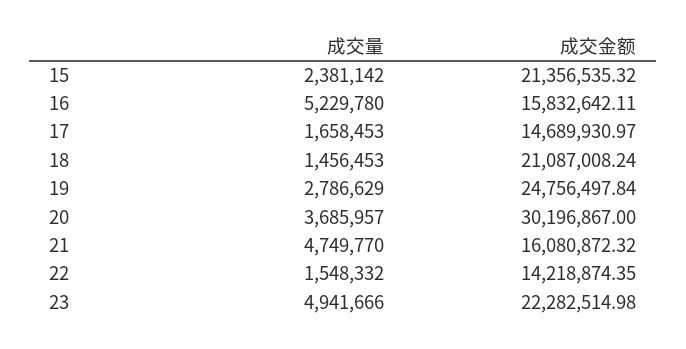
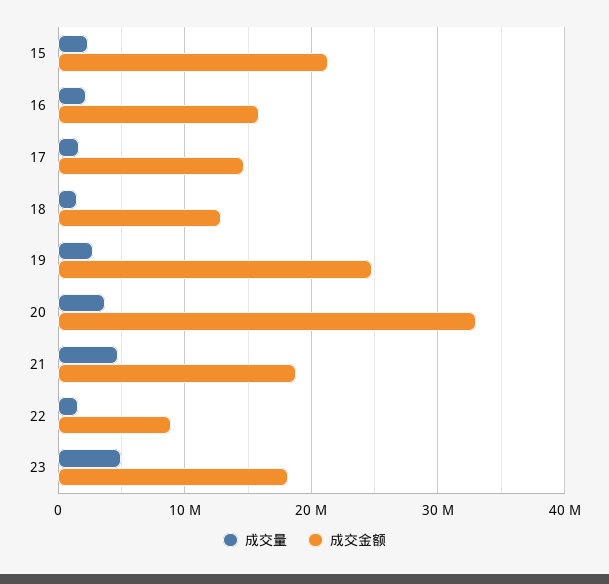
成交量, 16: 5229780 -> 2000000
成交金额, 18: 21087008.24 -> 13000000
成交金额, 20: 30196867 -> 33000000
成交金额, 21: 16080872.32 -> 19000000
成交金额, 22: 14218874.35 -> 9000000
成交金额, 23: 22282514.98 -> 18000000

